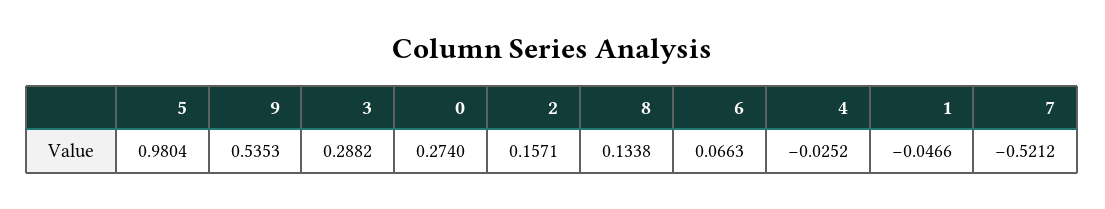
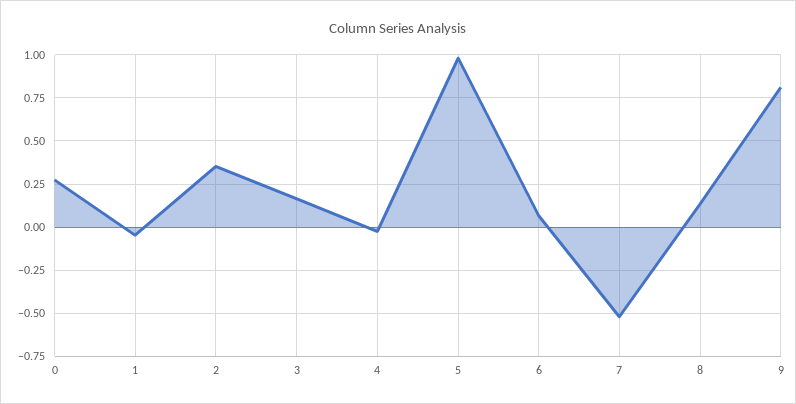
9: 0.5353 -> 0.8
3: 0.2882 -> 0.15
2: 0.1571 -> 0.35

